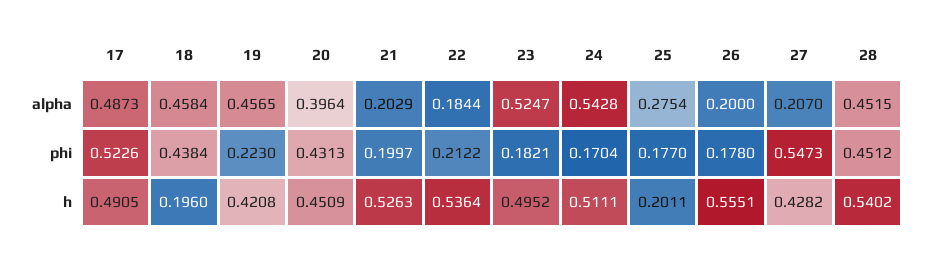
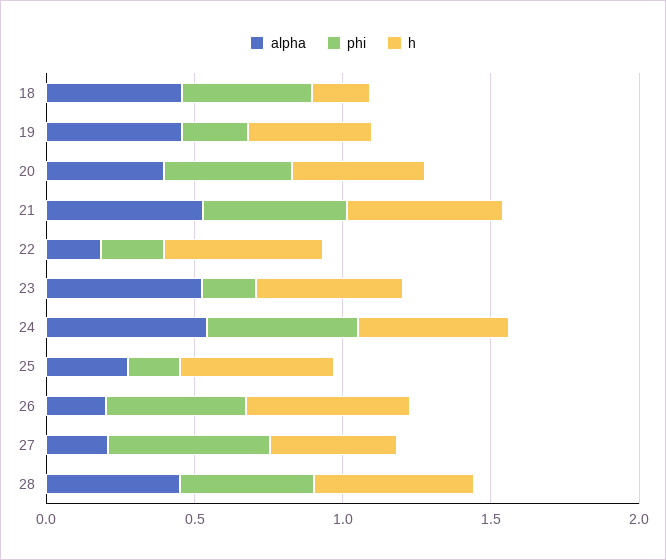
alpha, 17: 0.4873 -> none
alpha, 21: 0.2029 -> 0.5
phi, 17: 0.5226 -> none
phi, 21: 0.1997 -> 0.5
phi, 24: 0.1704 -> 0.5
phi, 26: 0.178 -> 0.5
h, 17: 0.4905 -> none
h, 25: 0.2011 -> 0.5

